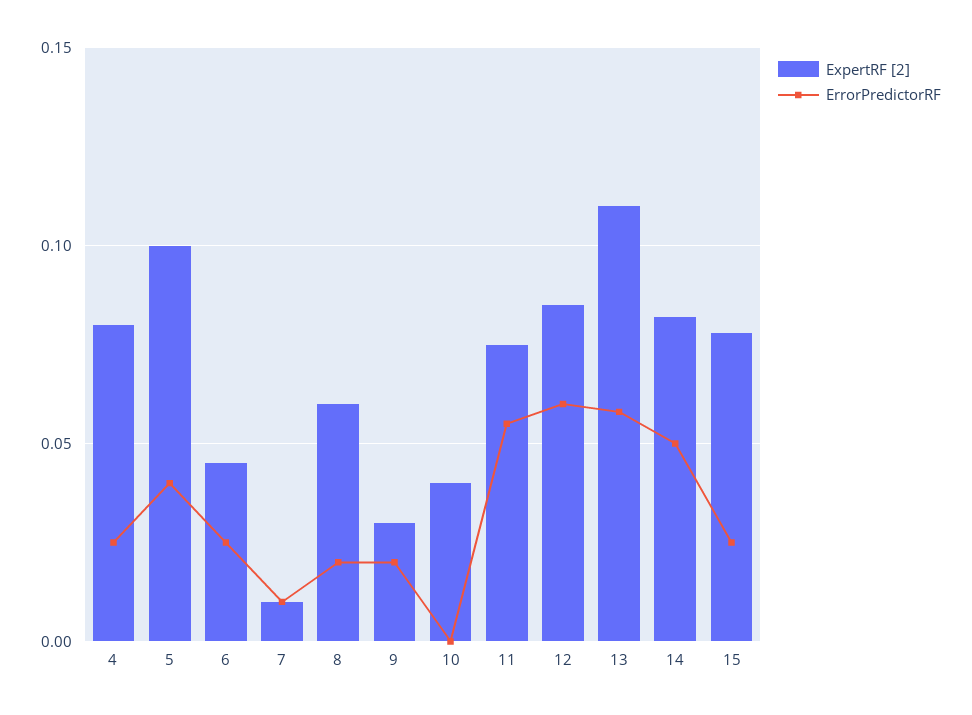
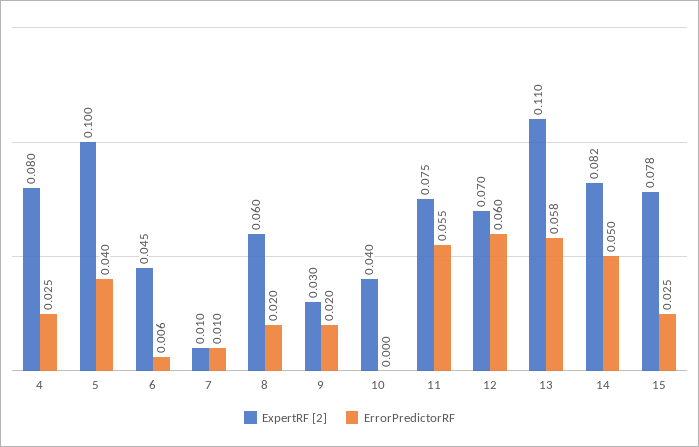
ErrorPredictorRF, 6: 0.025 -> 0.006
ExpertRF [2], 12: 0.085 -> 0.07

